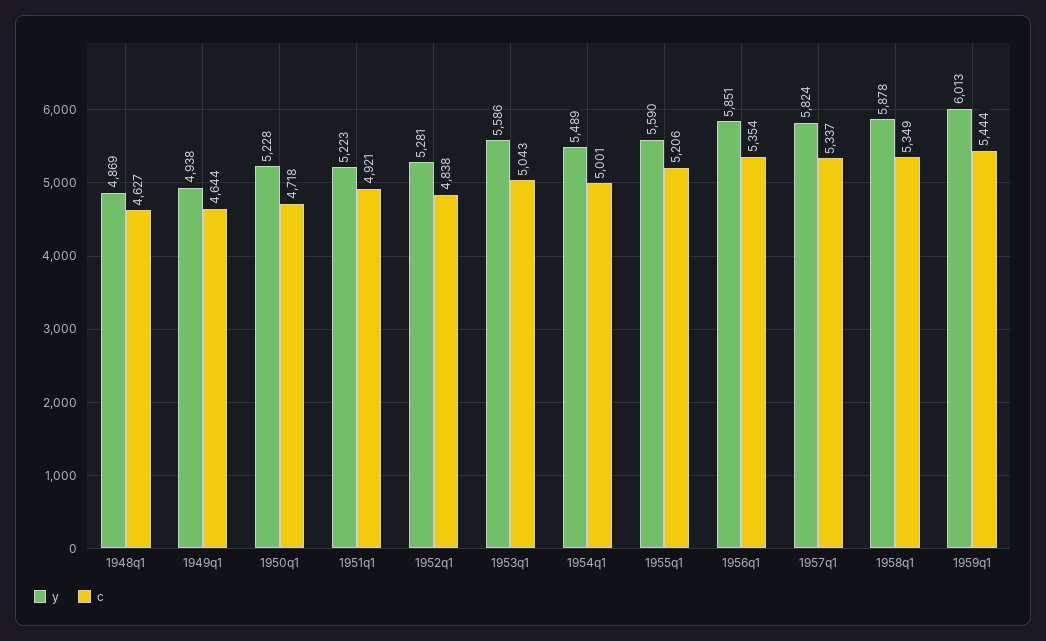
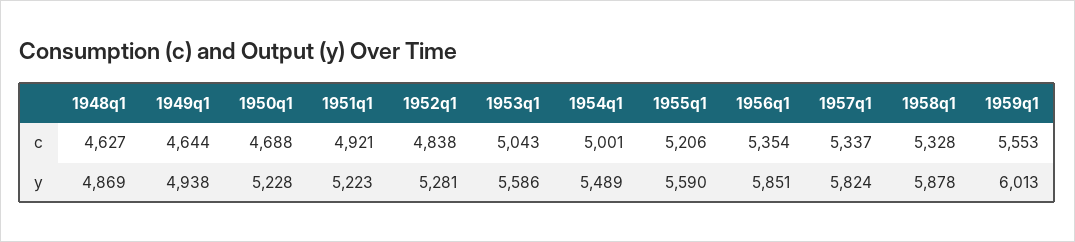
c, 1950q1: 4718 -> 4688
c, 1958q1: 5349 -> 5328
c, 1959q1: 5444 -> 5553

